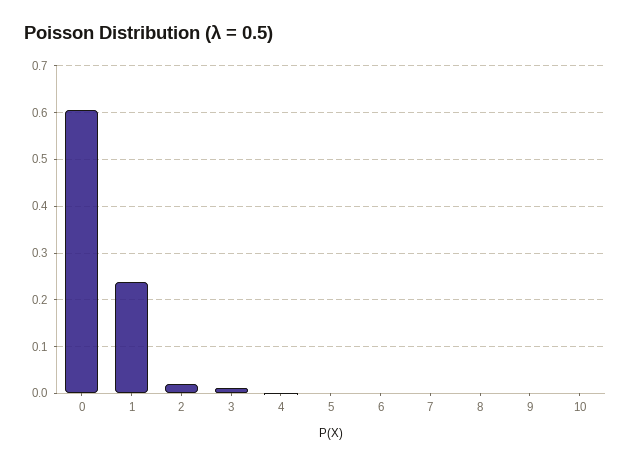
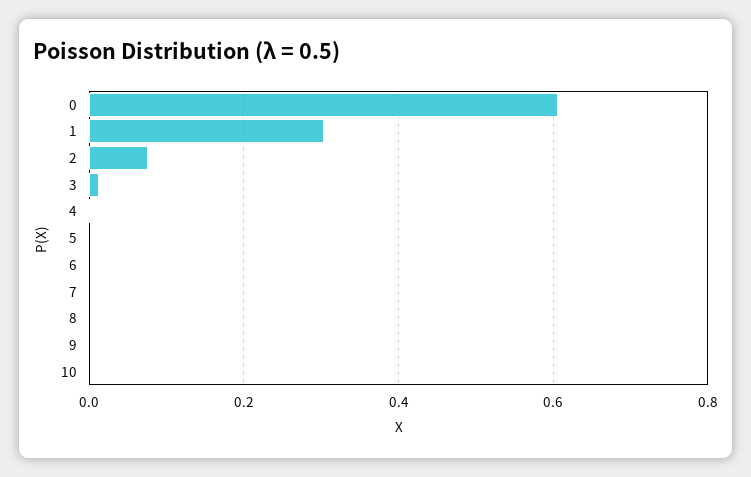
1: 0.24 -> 0.3
2: 0.02 -> 0.08

